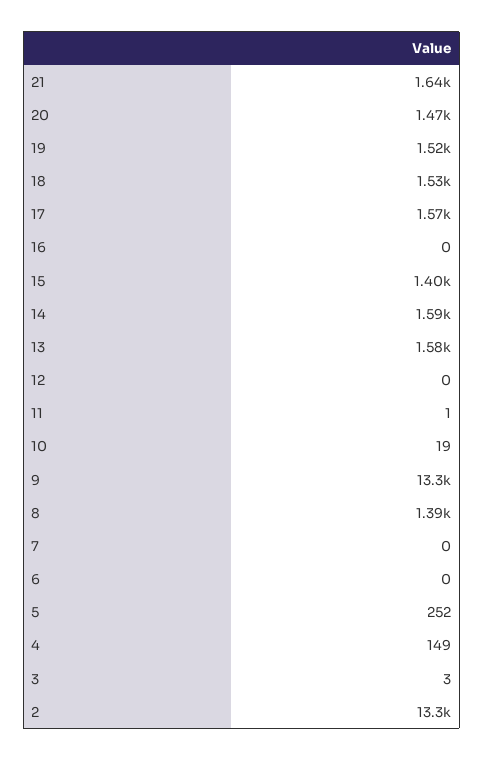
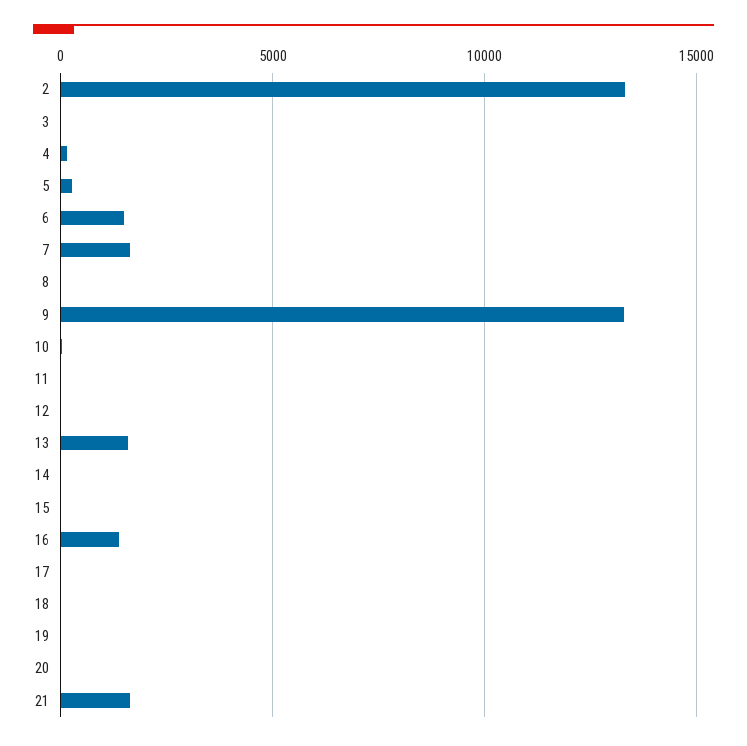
20: 1470 -> 0
19: 1520 -> 0
18: 1530 -> 0
17: 1570 -> 0
16: 0 -> 1500
15: 1400 -> 0
14: 1590 -> 0
8: 1390 -> 0
7: 0 -> 1500
6: 0 -> 1500

